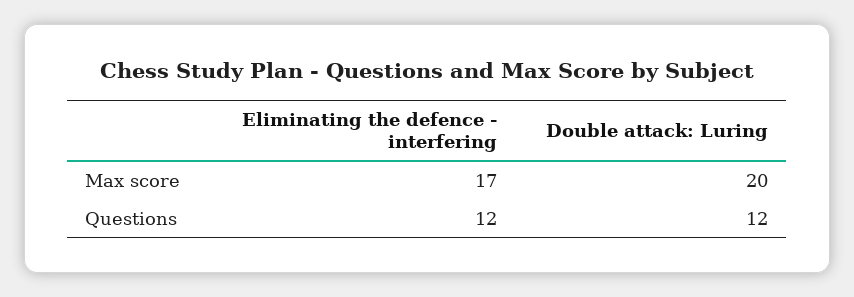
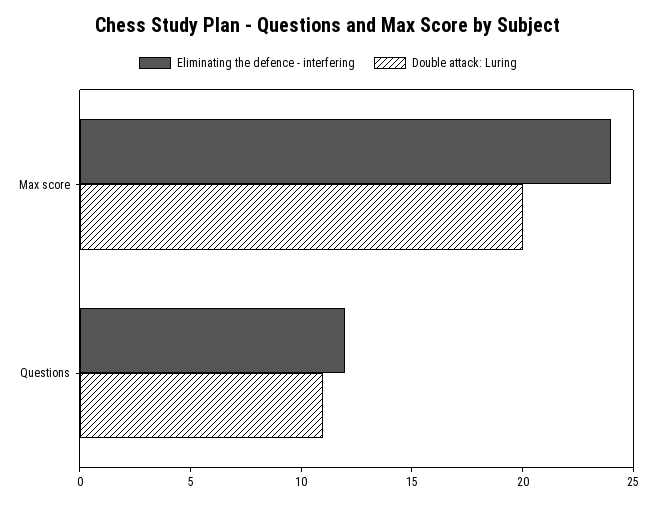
Eliminating the defence - interfering, Max score: 17 -> 24
Double attack: Luring, Questions: 12 -> 11

